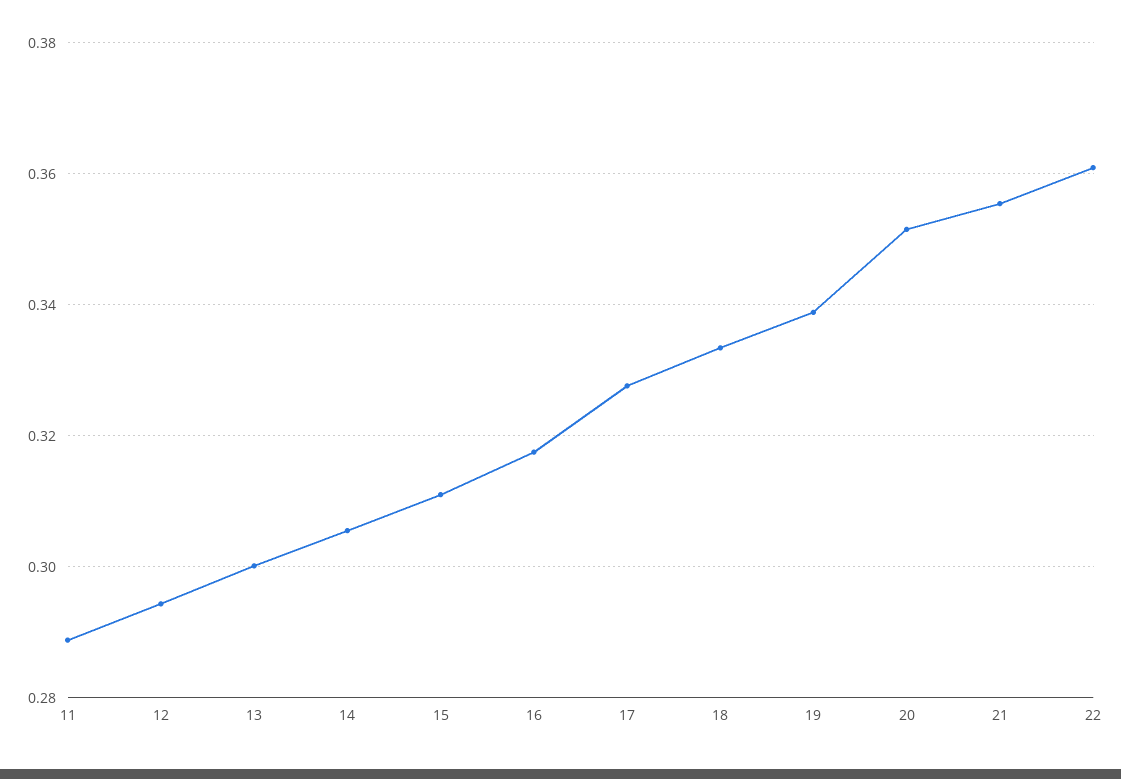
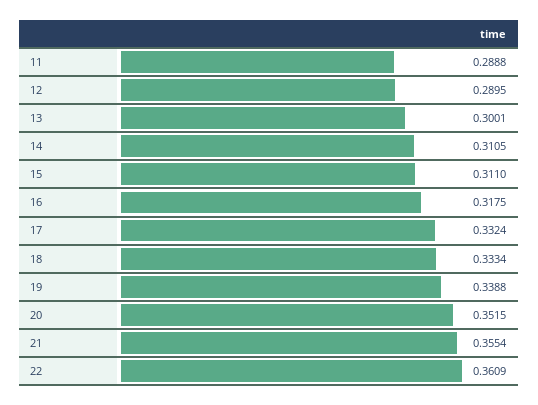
12: 0.294 -> 0.2895
14: 0.306 -> 0.3105
17: 0.328 -> 0.3324

